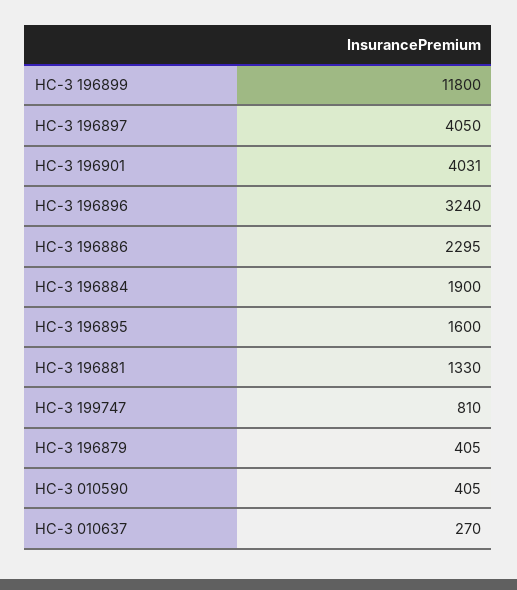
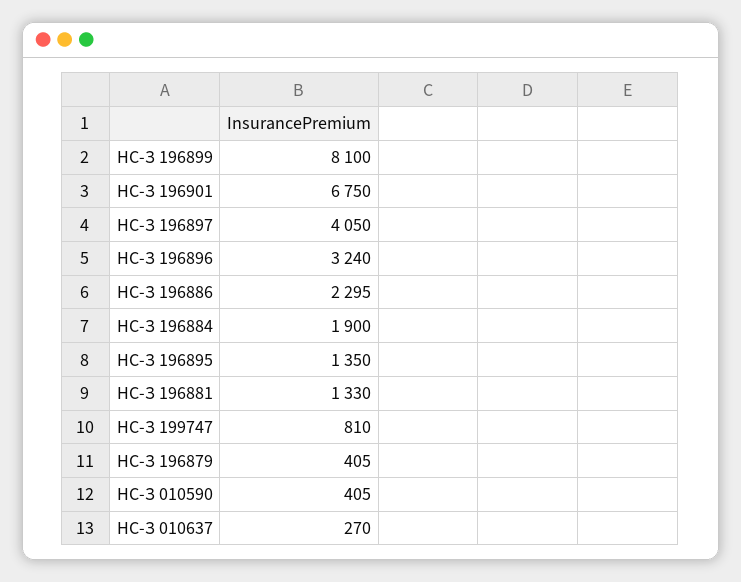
НС-З 196899: 11800 -> 8100
НС-З 196901: 4031 -> 6750
НС-З 196895: 1600 -> 1350

